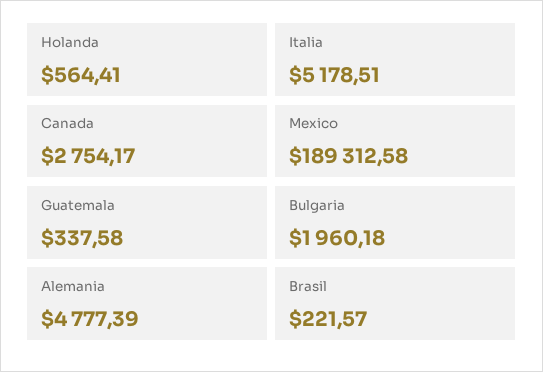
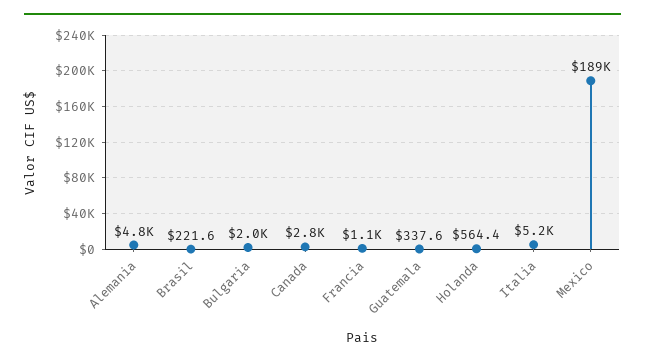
Francia: none -> 1100

